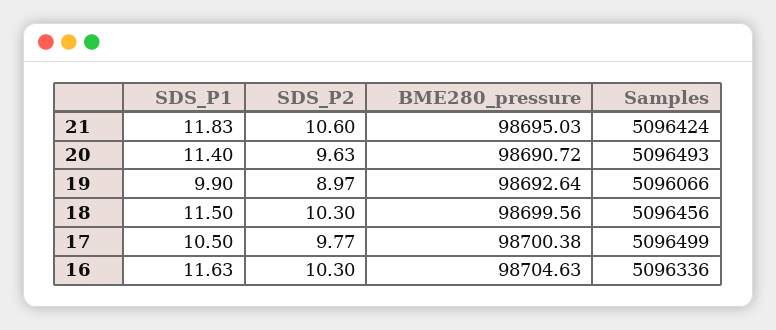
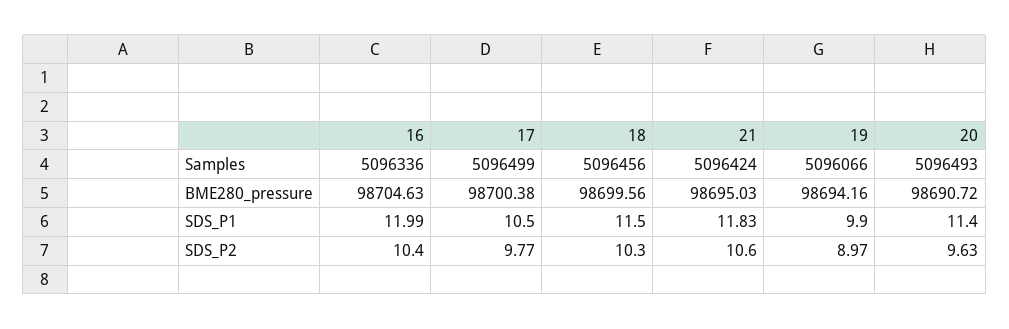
BME280_pressure, 19: 98692.64 -> 98694.16
SDS_P1, 16: 11.63 -> 11.99
SDS_P2, 16: 10.3 -> 10.4

